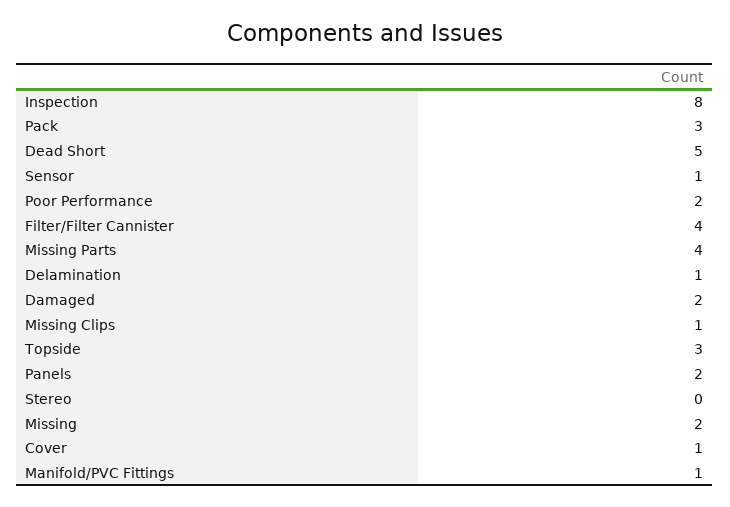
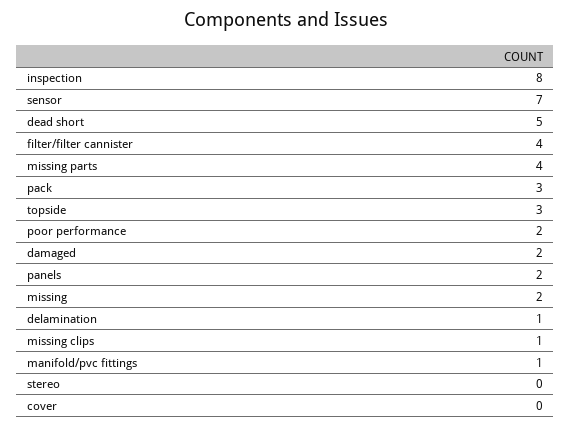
Sensor: 1 -> 7
Cover: 1 -> 0

